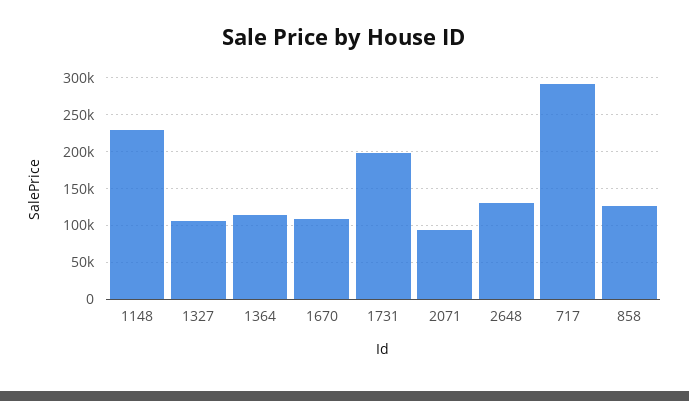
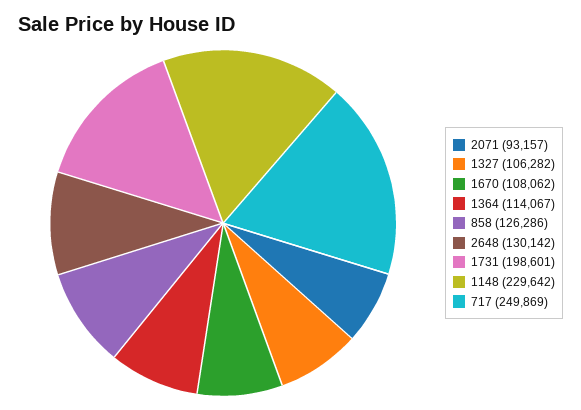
717: 290000 -> 249869

